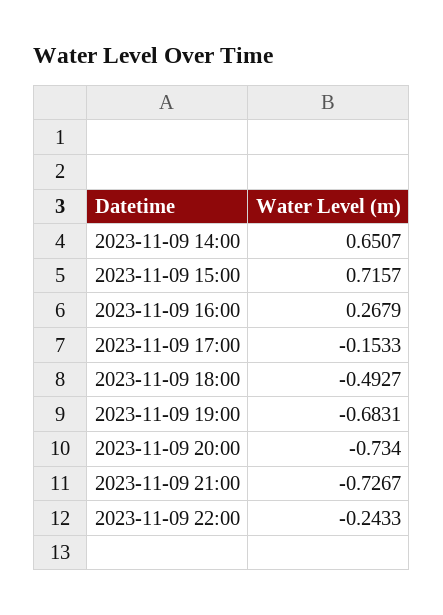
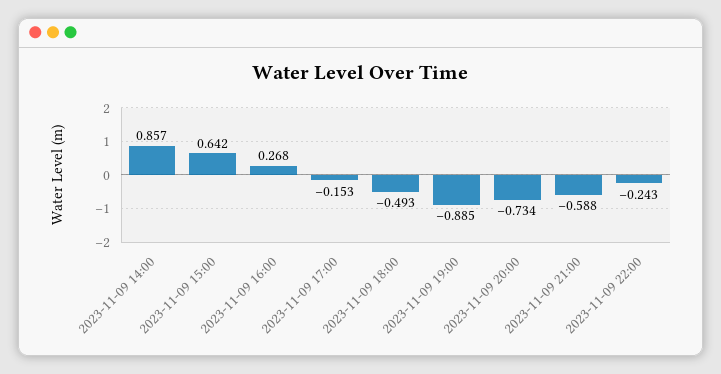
2023-11-09 14:00: 0.6507 -> 0.857
2023-11-09 15:00: 0.7157 -> 0.642
2023-11-09 19:00: -0.6831 -> -0.885
2023-11-09 21:00: -0.7267 -> -0.588

